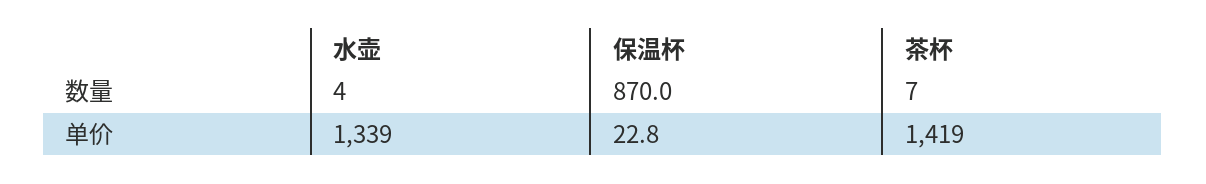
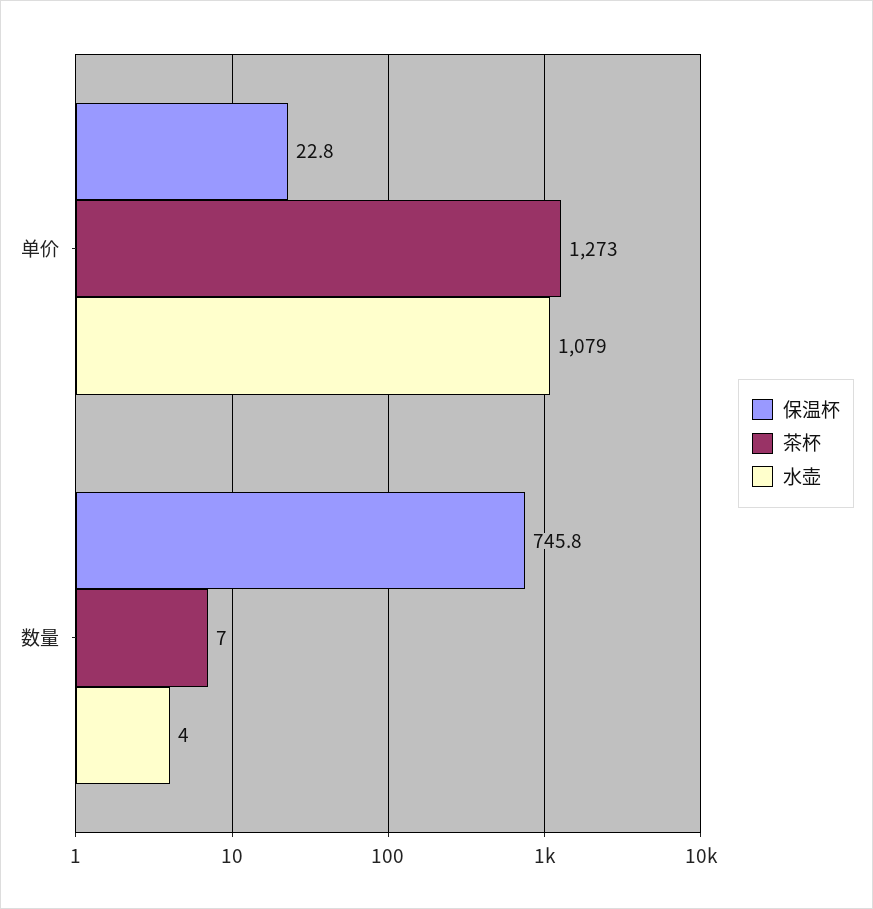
保温杯, 数量: 870 -> 745.8
水壶, 单价: 1339 -> 1079
茶杯, 单价: 1419 -> 1273

